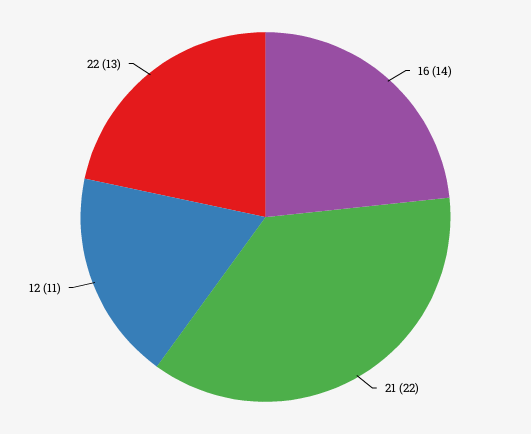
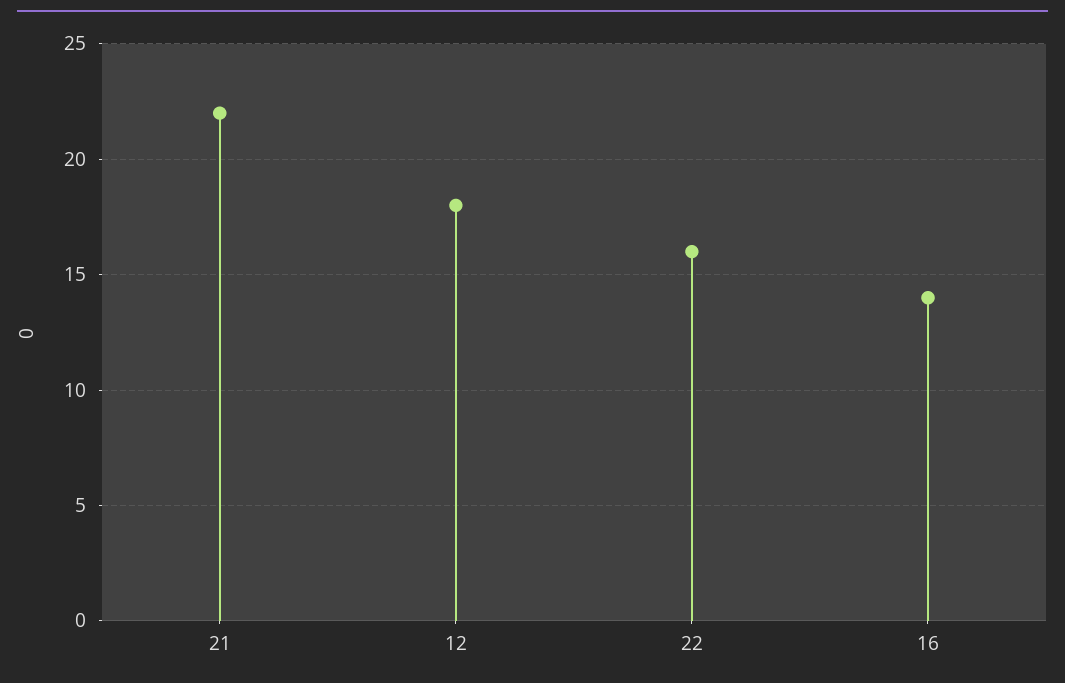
12: 11 -> 18
22: 13 -> 16

